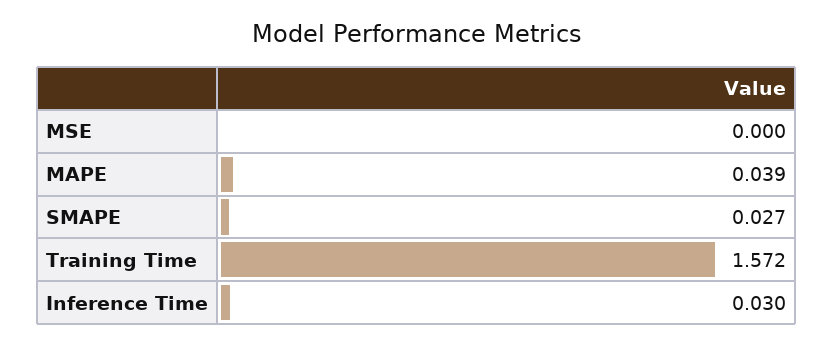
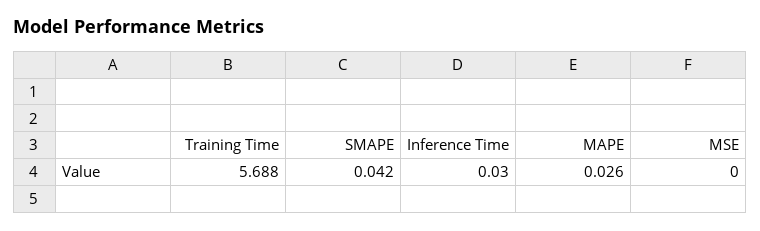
MAPE: 0.039 -> 0.026
SMAPE: 0.027 -> 0.042
Training Time: 1.572 -> 5.688

